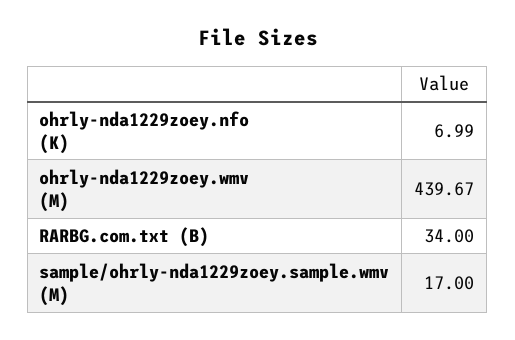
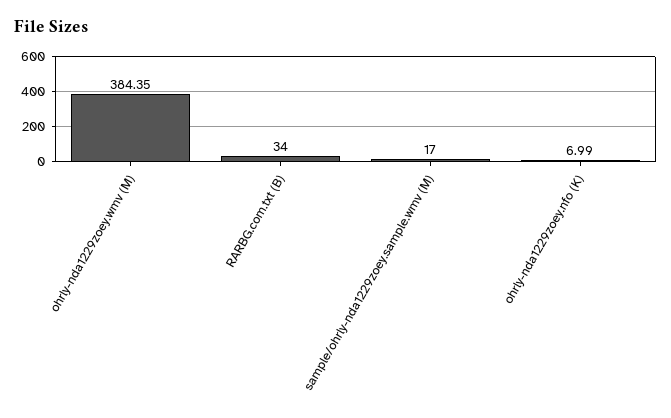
ohrly-nda1229zoey.wmv (M): 439.67 -> 384.35

